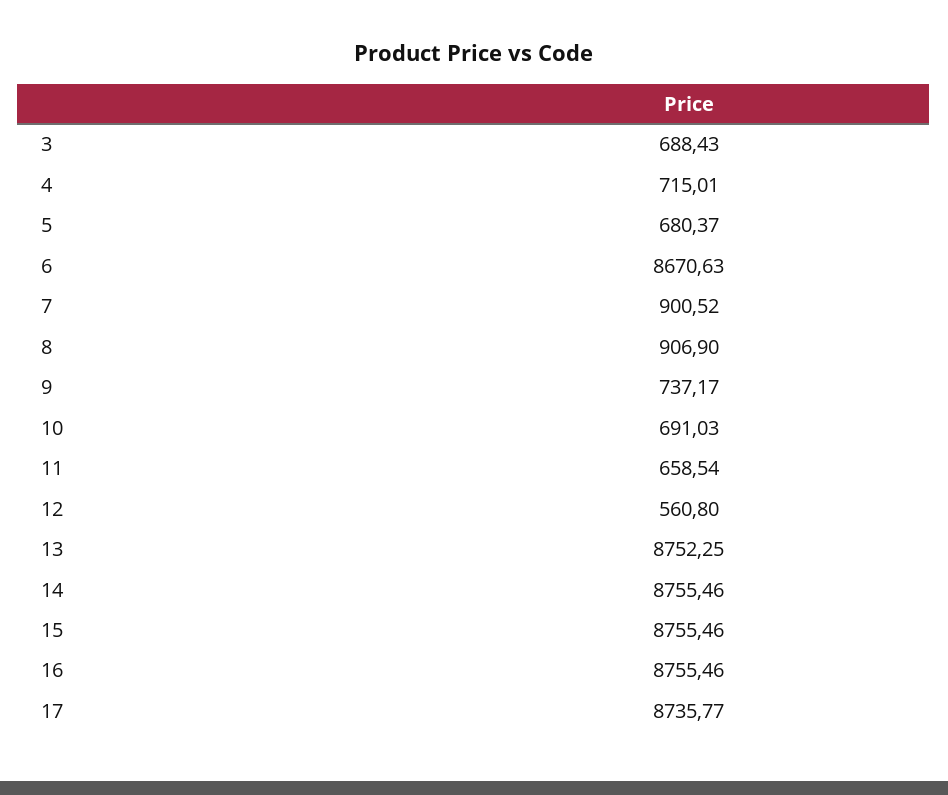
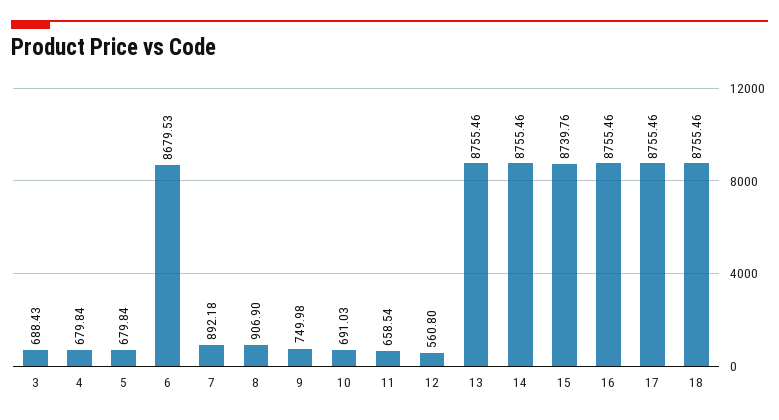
4: 715.01 -> 679.84
5: 680.37 -> 679.84
6: 8670.63 -> 8679.53
7: 900.52 -> 892.18
9: 737.17 -> 749.98
13: 8752.25 -> 8755.46
15: 8755.46 -> 8739.76
17: 8735.77 -> 8755.46
18: none -> 8755.46

